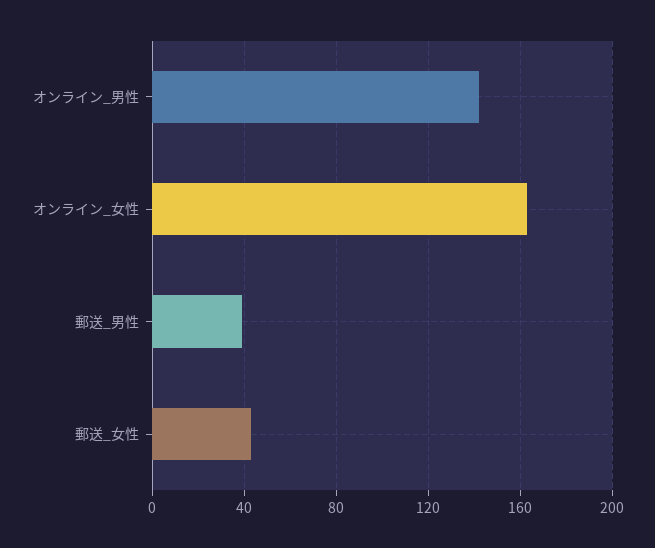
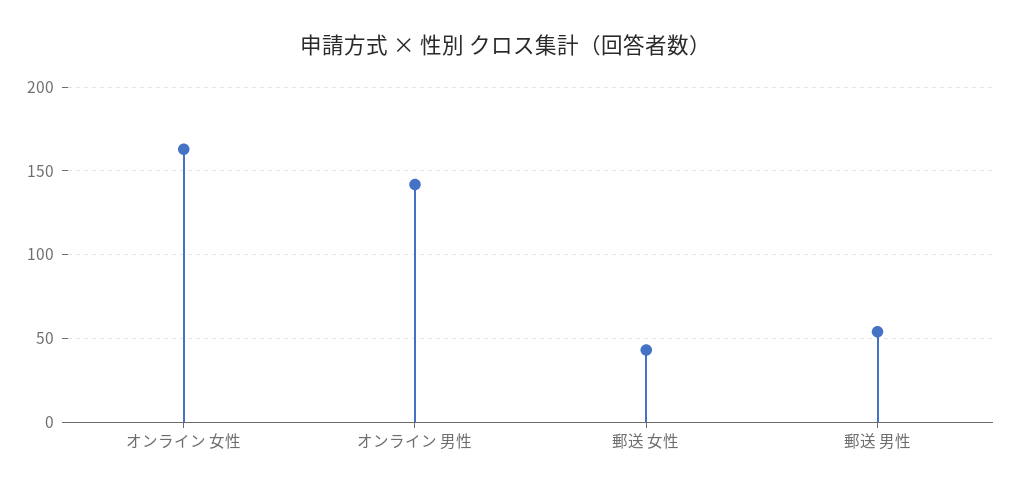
郵送_男性: 40 -> 55

